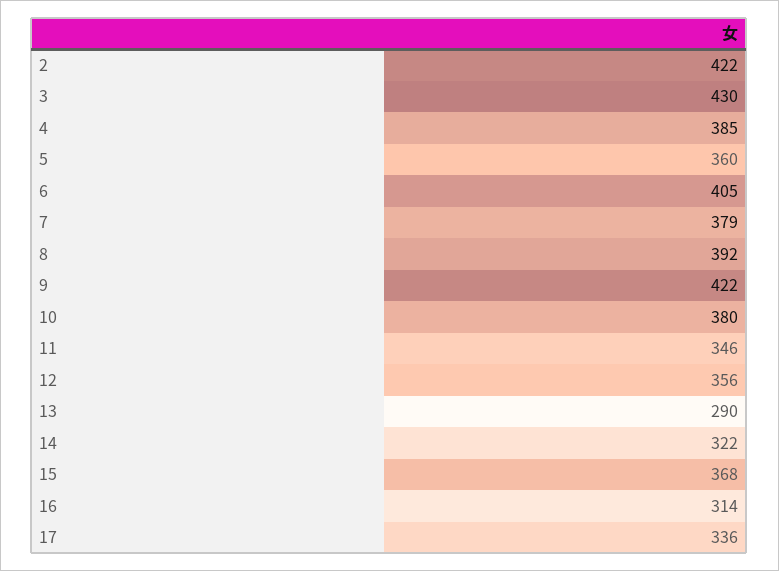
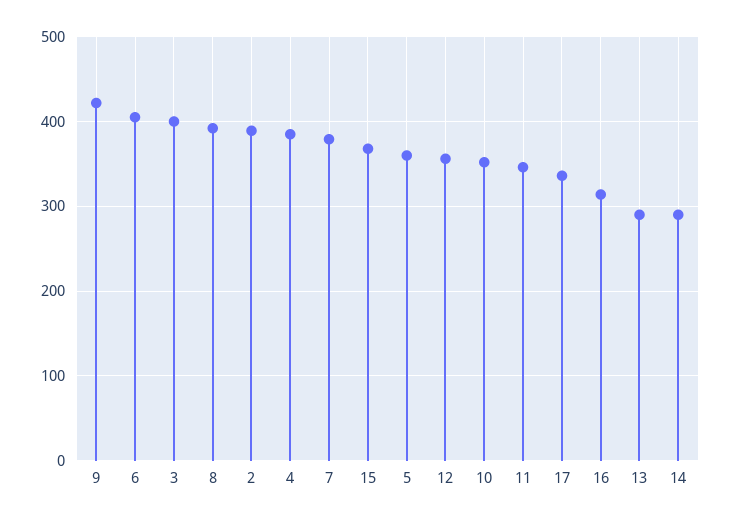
2: 422 -> 390
3: 430 -> 400
10: 380 -> 350
14: 322 -> 290

